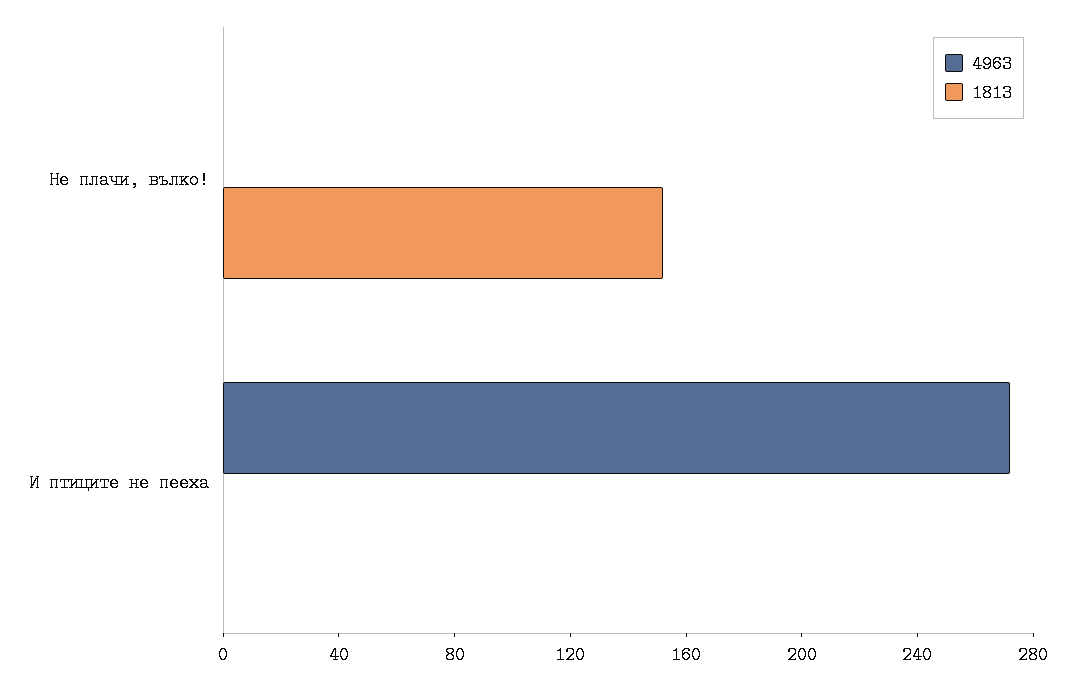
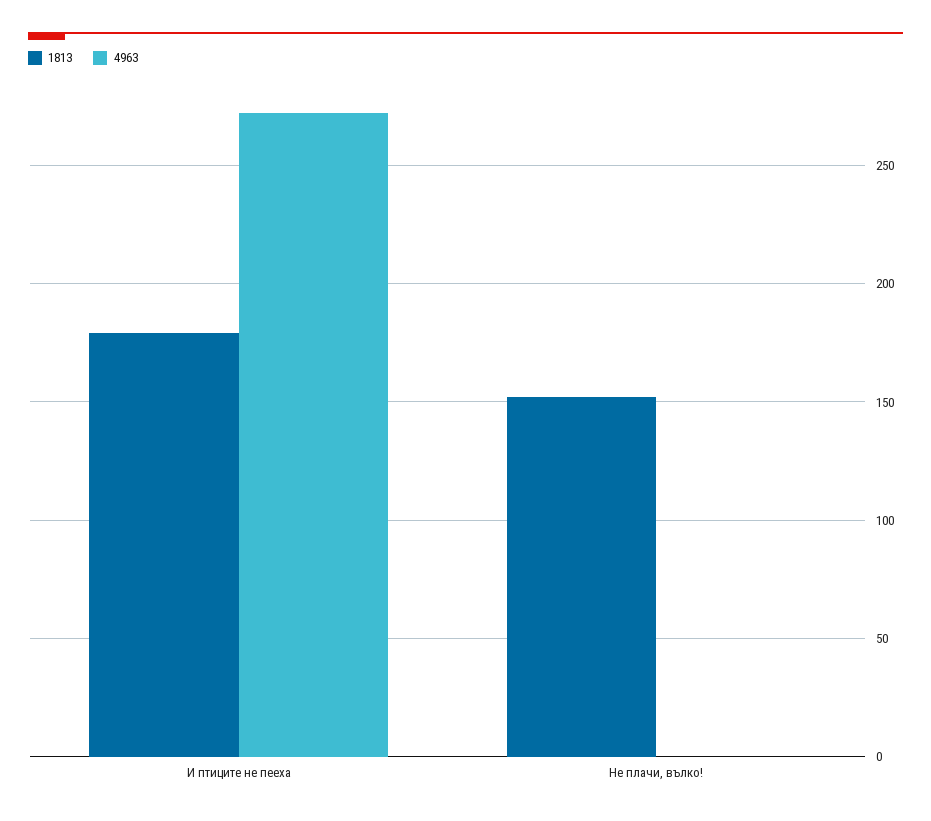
1813, И птиците не пееха: 0 -> 180

